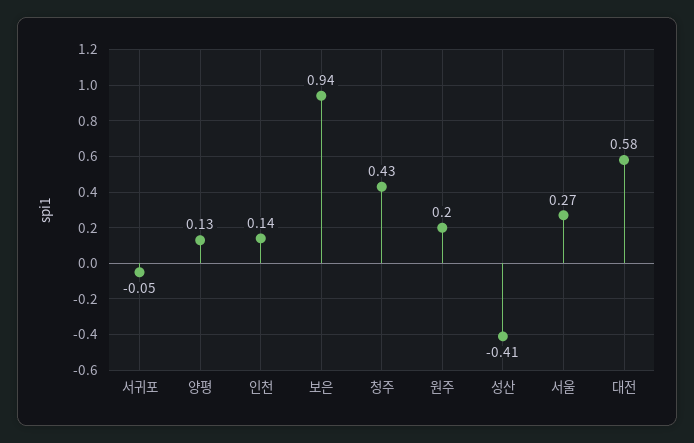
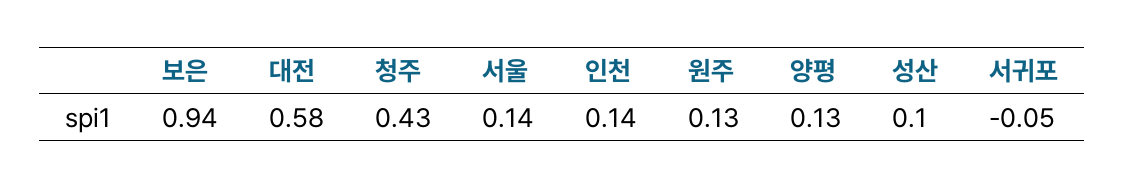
원주: 0.2 -> 0.13
성산: -0.41 -> 0.1
서울: 0.27 -> 0.14

